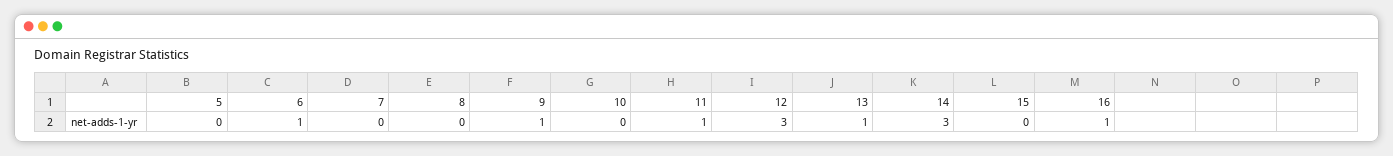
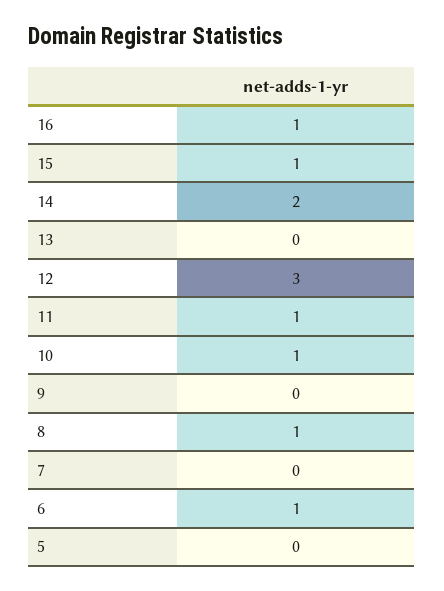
8: 0 -> 1
9: 1 -> 0
10: 0 -> 1
13: 1 -> 0
14: 3 -> 2
15: 0 -> 1

